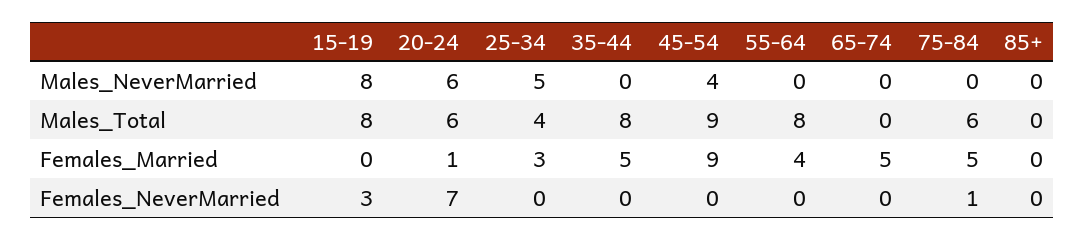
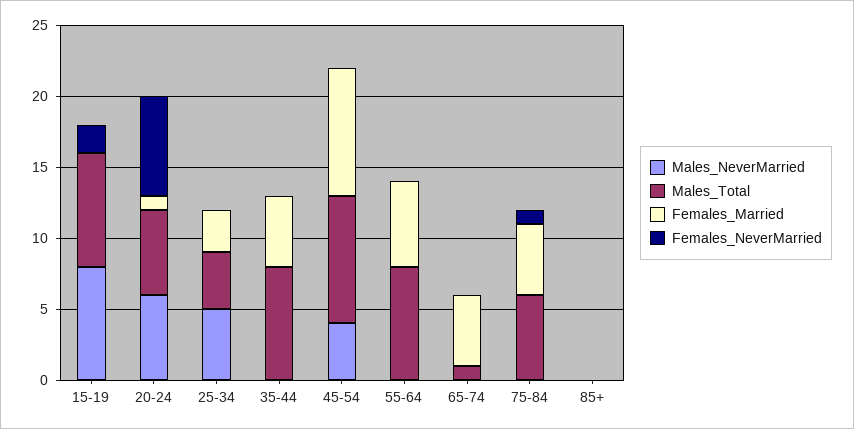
Males_Total, 65-74: 0 -> 1
Females_Married, 55-64: 4 -> 6
Females_NeverMarried, 15-19: 3 -> 2

